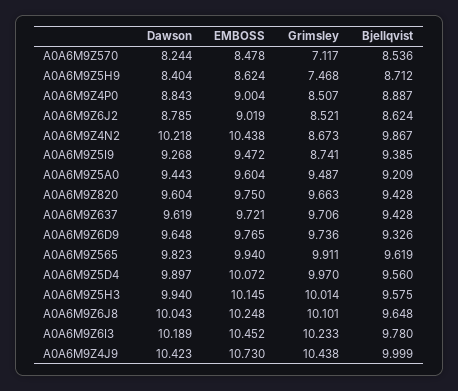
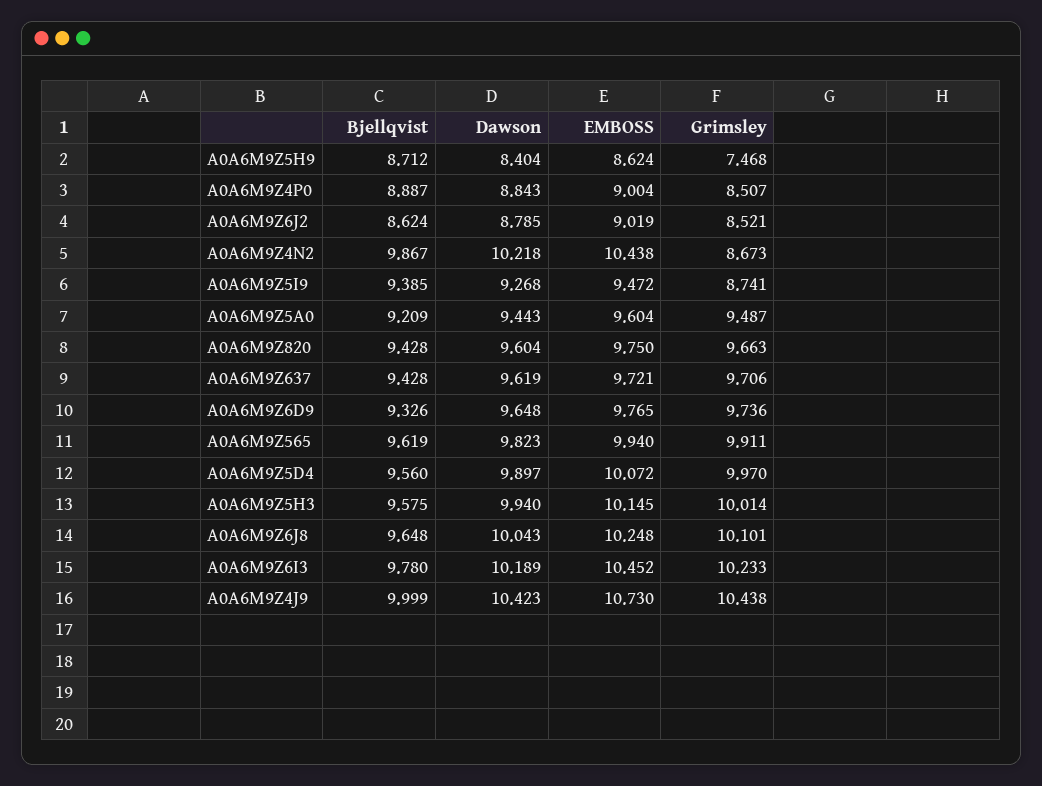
Dawson, A0A6M9Z570: 8.244 -> none
EMBOSS, A0A6M9Z570: 8.478 -> none
Grimsley, A0A6M9Z570: 7.117 -> none
Bjellqvist, A0A6M9Z570: 8.536 -> none

